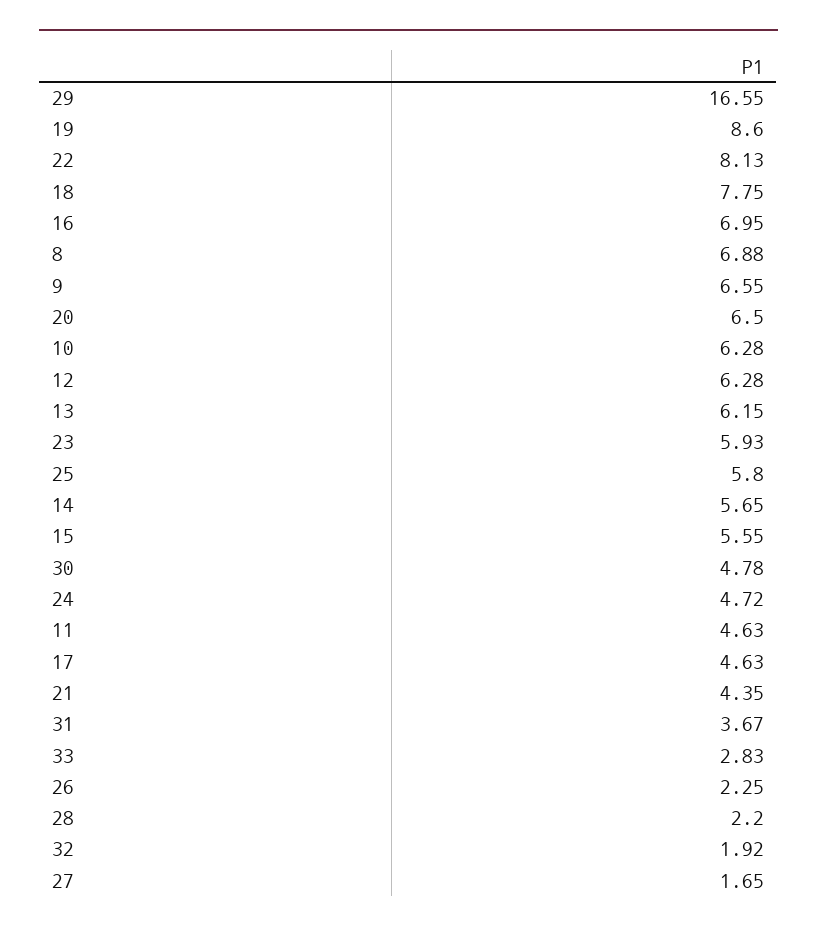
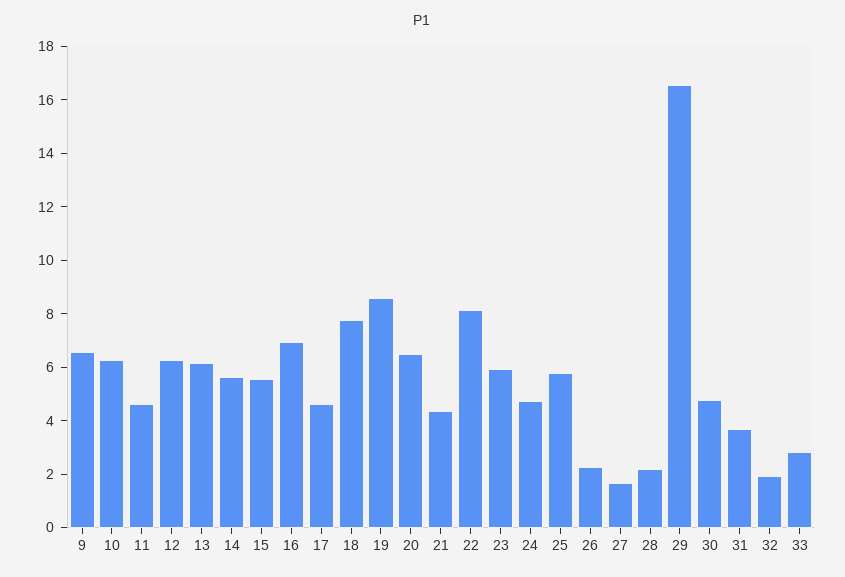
8: 6.88 -> none

